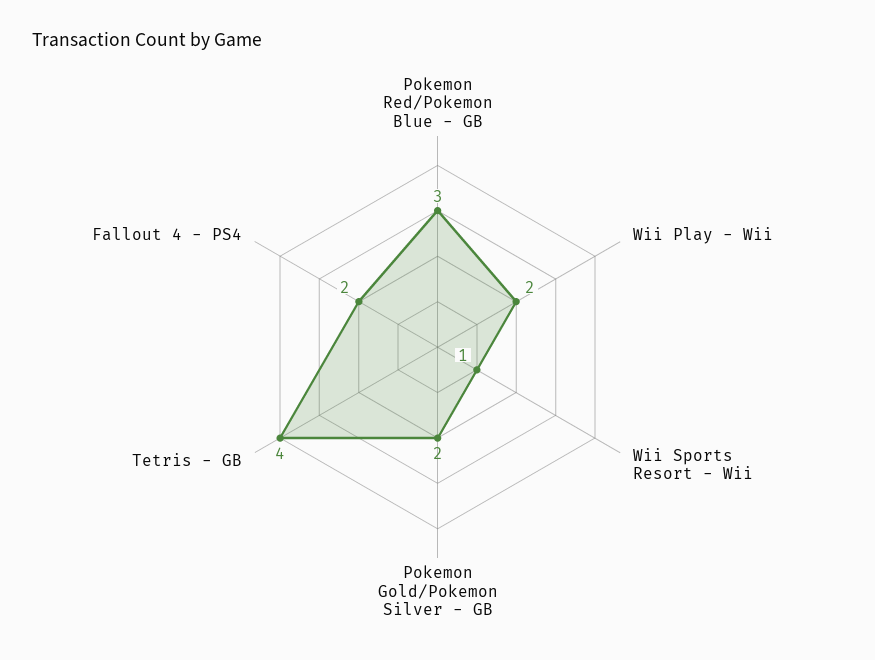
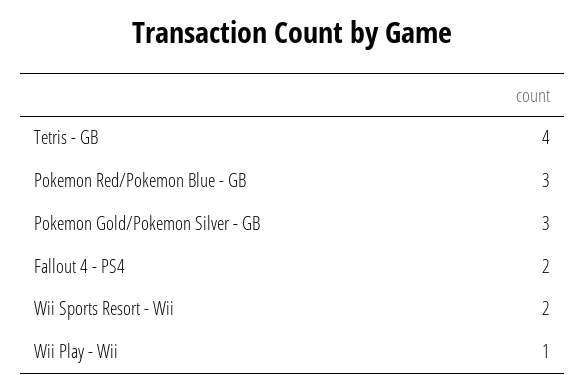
Wii Play - Wii: 2 -> 1
Wii Sports Resort - Wii: 1 -> 2
Pokemon Gold/Pokemon Silver - GB: 2 -> 3

